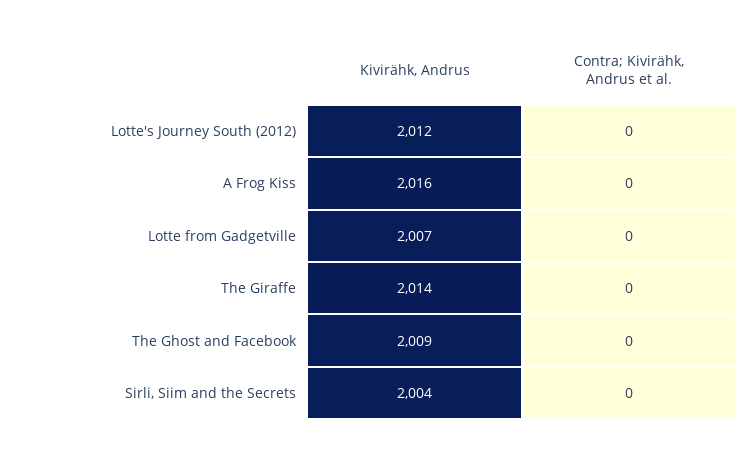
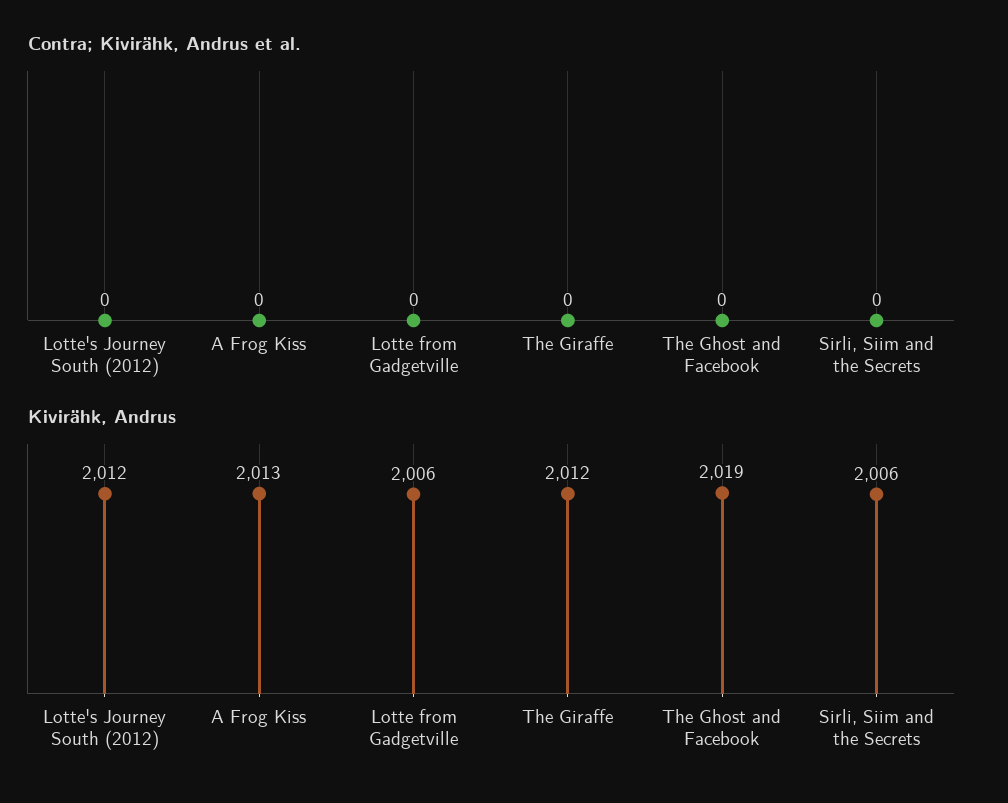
Kivirähk, Andrus, A Frog Kiss: 2016 -> 2013
Kivirähk, Andrus, Lotte from Gadgetville: 2007 -> 2006
Kivirähk, Andrus, The Giraffe: 2014 -> 2012
Kivirähk, Andrus, The Ghost and Facebook: 2009 -> 2019
Kivirähk, Andrus, Sirli, Siim and the Secrets: 2004 -> 2006

